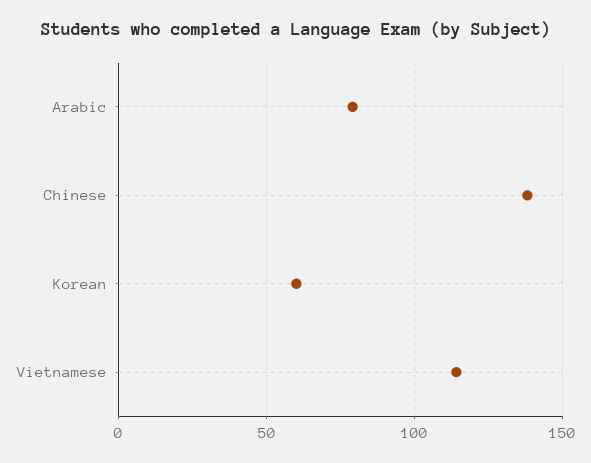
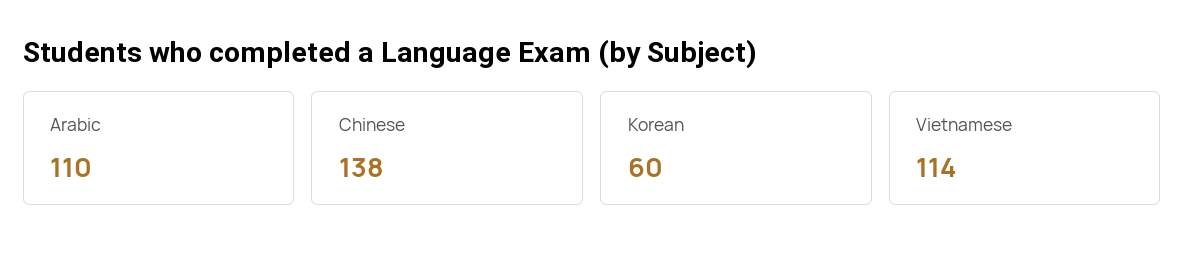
Arabic: 80 -> 110

